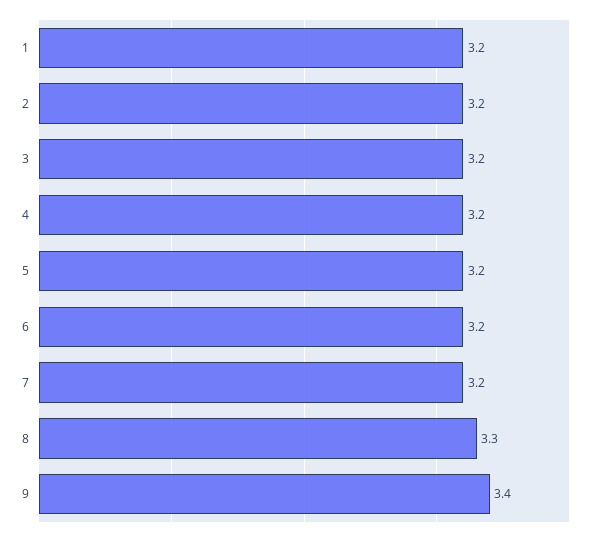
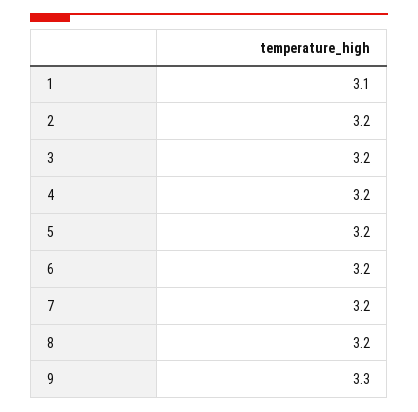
1: 3.2 -> 3.1
8: 3.3 -> 3.2
9: 3.4 -> 3.3

